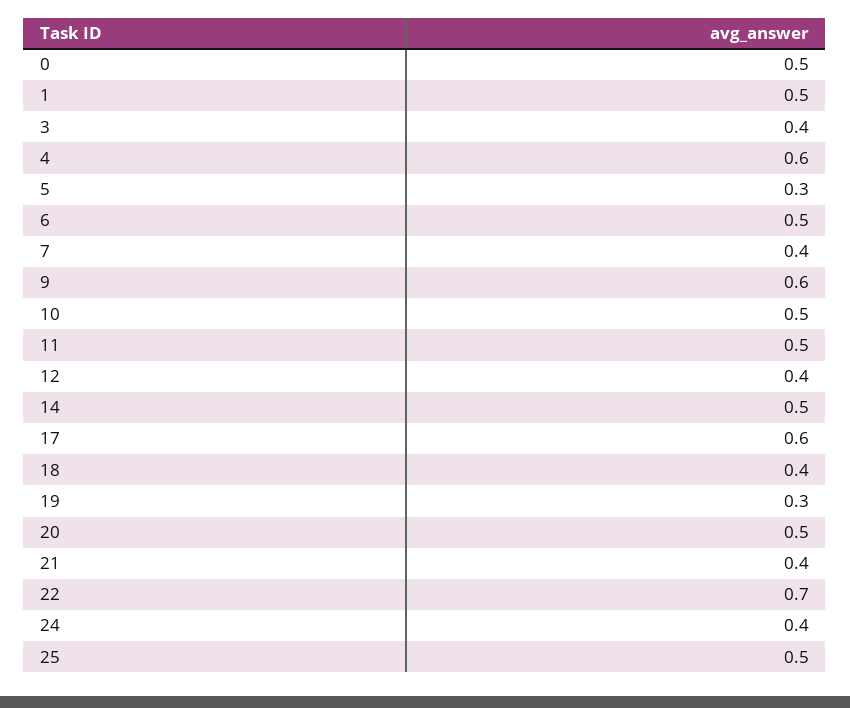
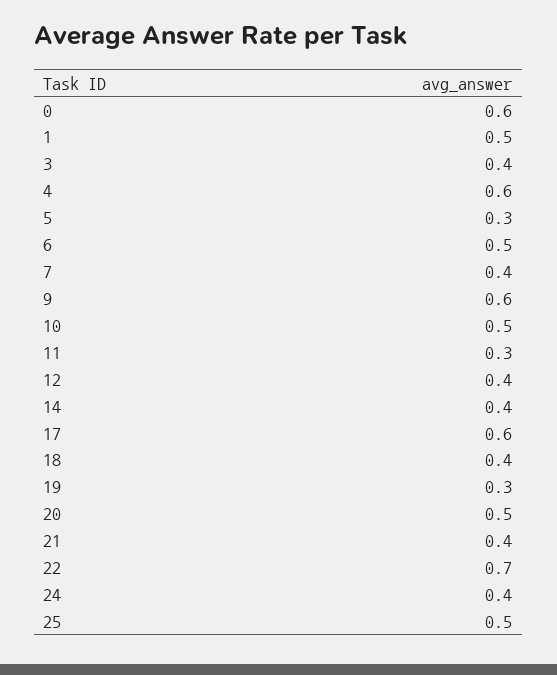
0: 0.5 -> 0.6
11: 0.5 -> 0.3
14: 0.5 -> 0.4

